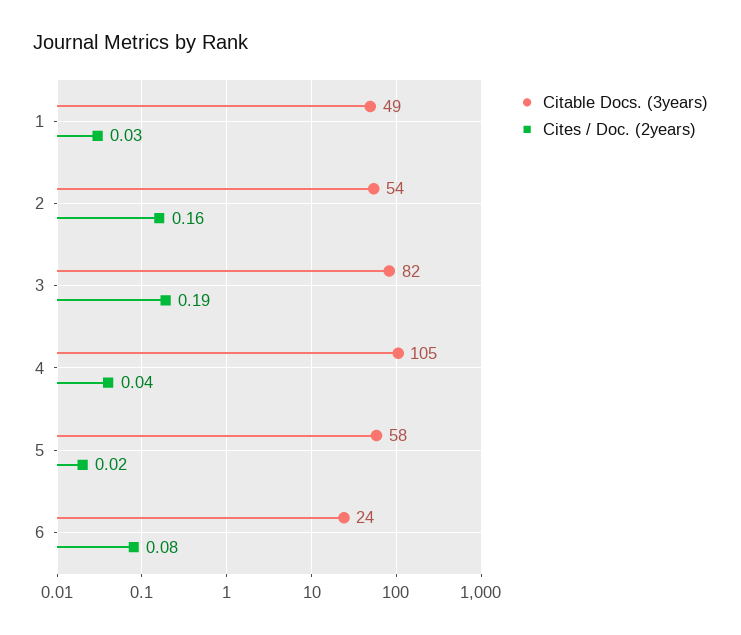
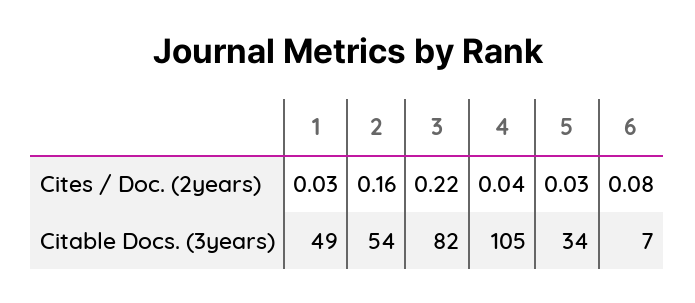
Cites / Doc. (2years), 3: 0.19 -> 0.22
Citable Docs. (3years), 5: 58 -> 34
Cites / Doc. (2years), 5: 0.02 -> 0.03
Citable Docs. (3years), 6: 24 -> 7

